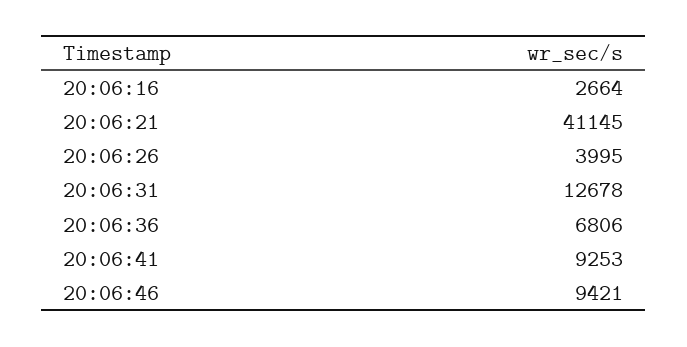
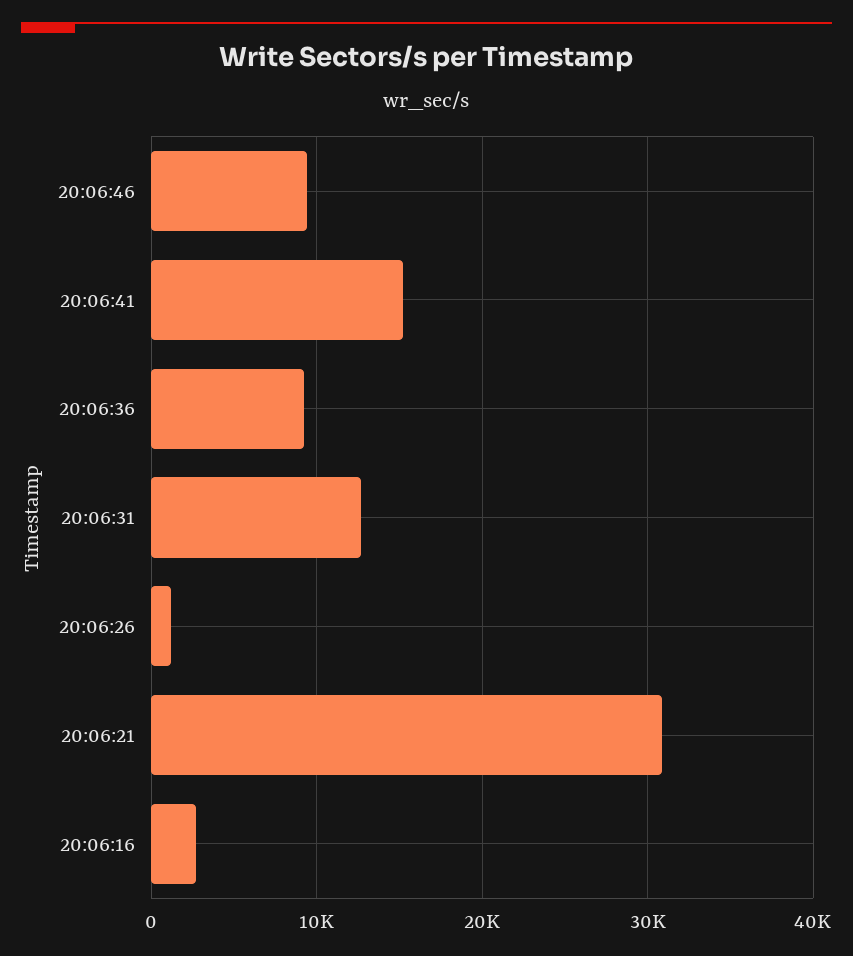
20:06:21: 41145 -> 31000
20:06:26: 3995 -> 1000
20:06:36: 6806 -> 9000
20:06:41: 9253 -> 15000

